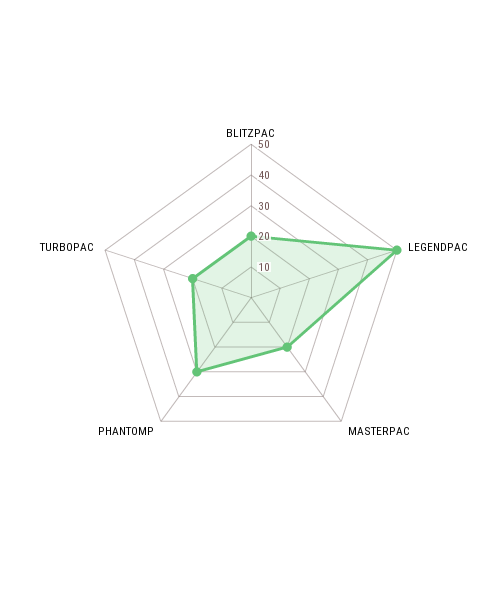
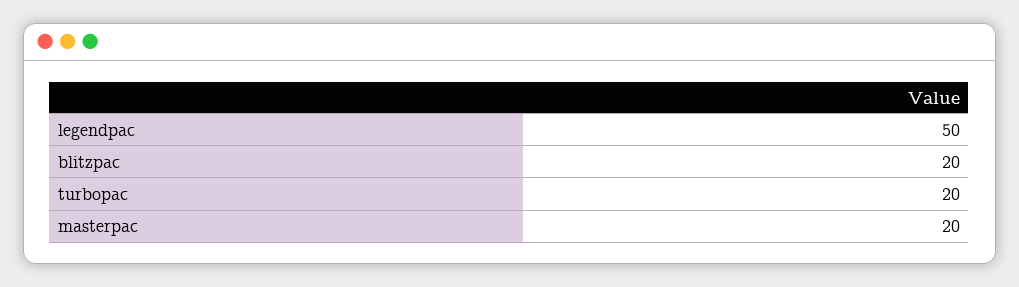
PHANTOMP: 30 -> none

